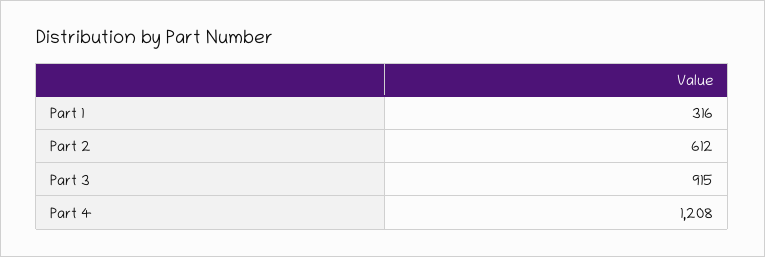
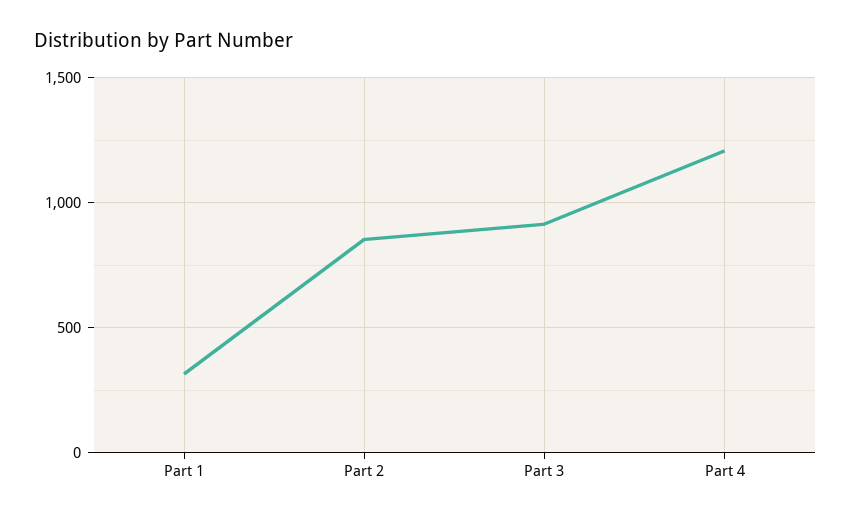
Part 2: 612 -> 850

